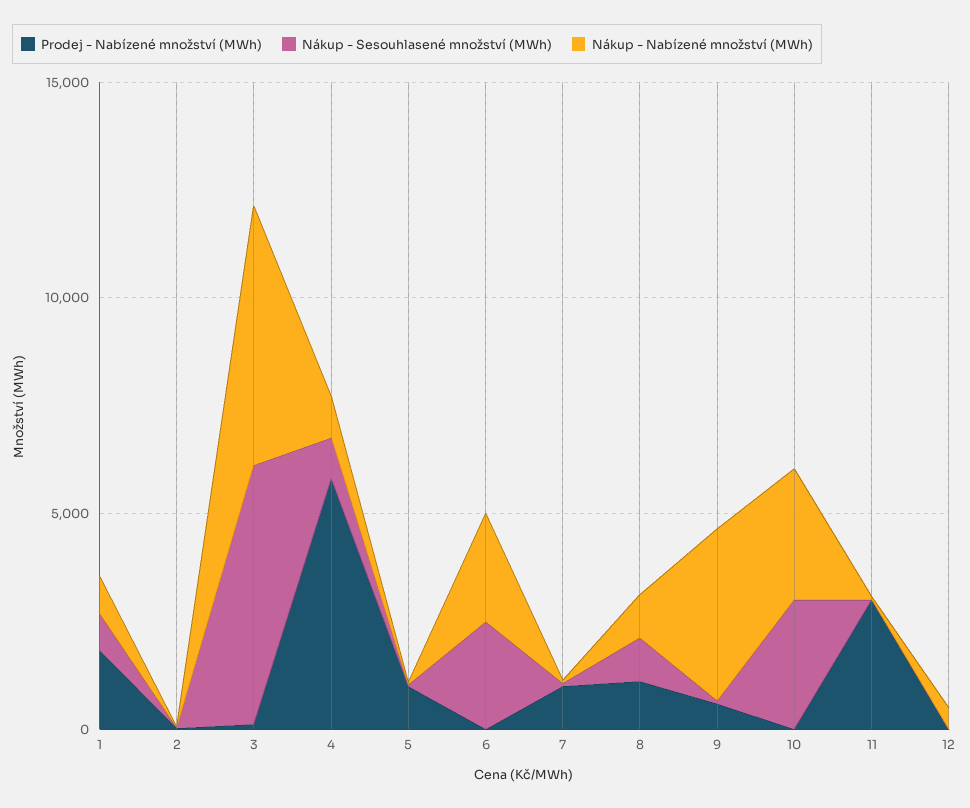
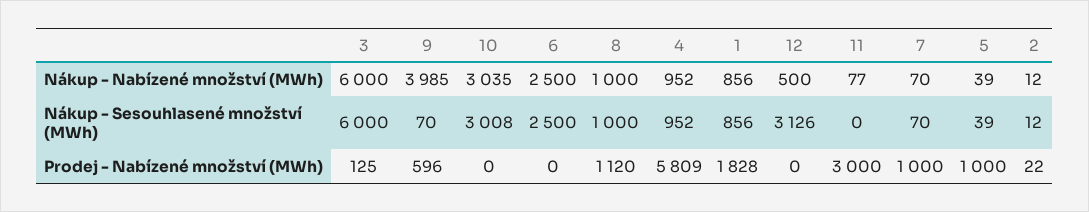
Nákup - Sesouhlasené množství (MWh), 12: 0 -> 3126

